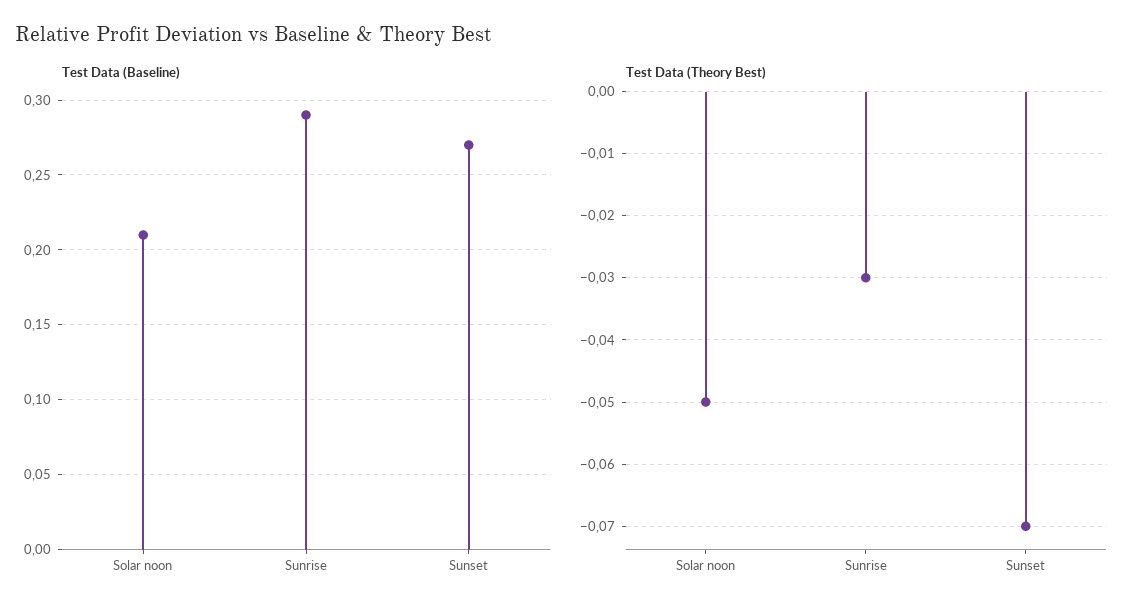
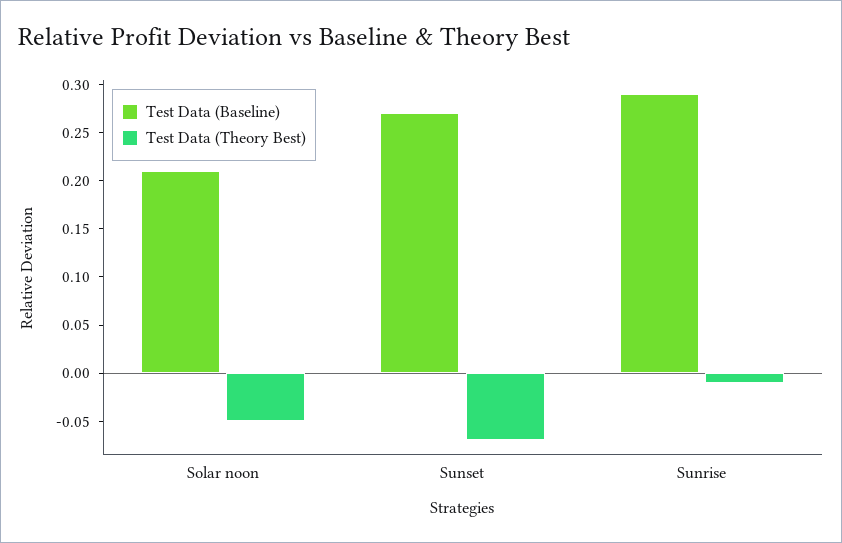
Test Data (Theory Best), Sunrise: -0.03 -> -0.01

